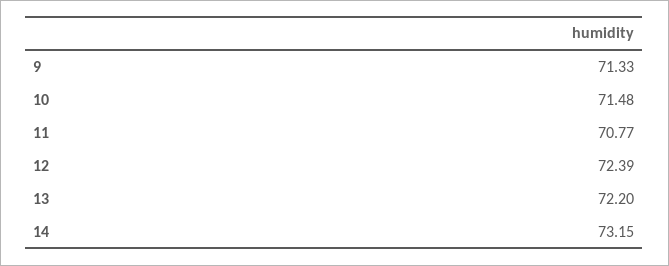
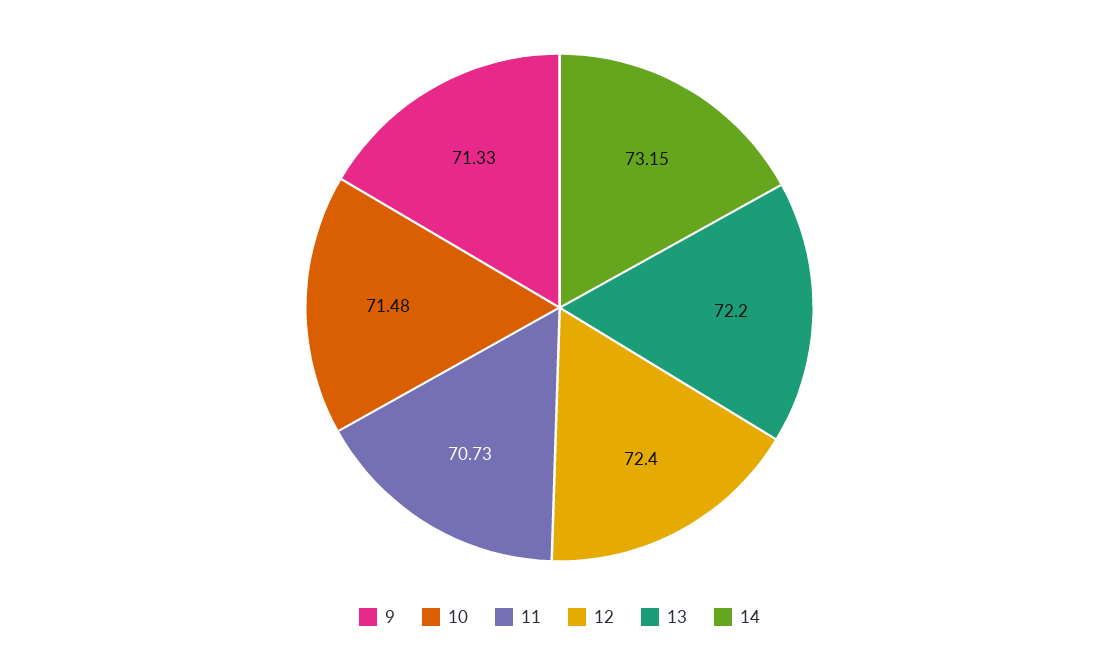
11: 70.77 -> 70.73
12: 72.39 -> 72.4

